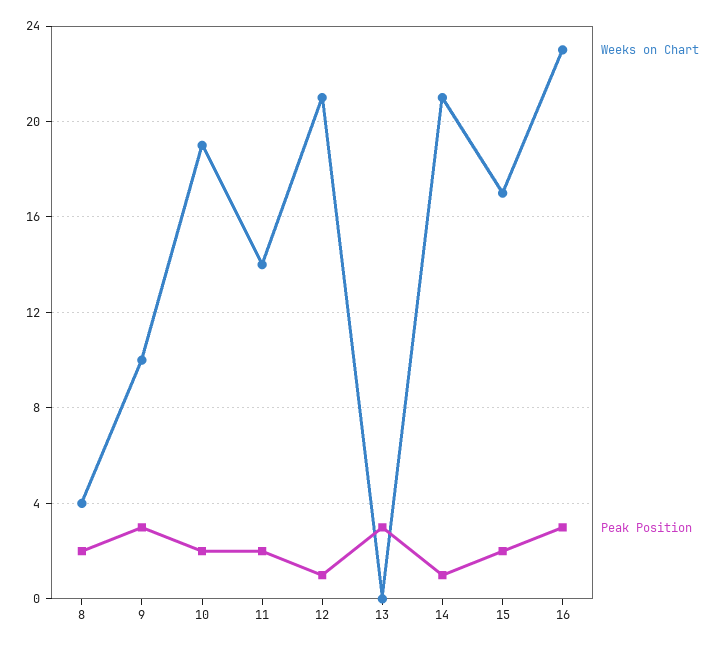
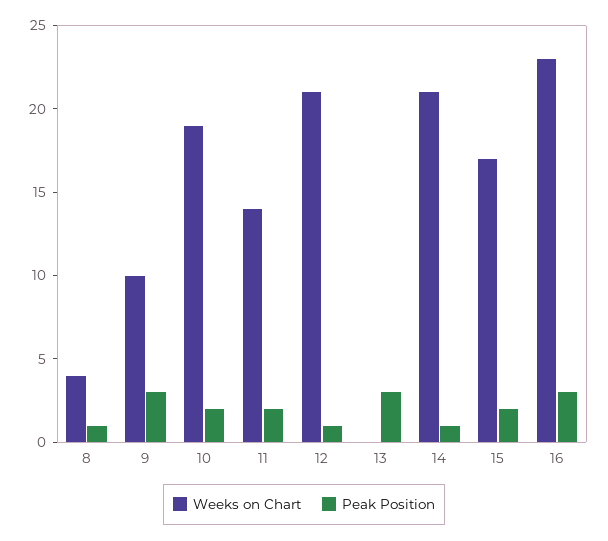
Peak Position, 8: 2 -> 1

